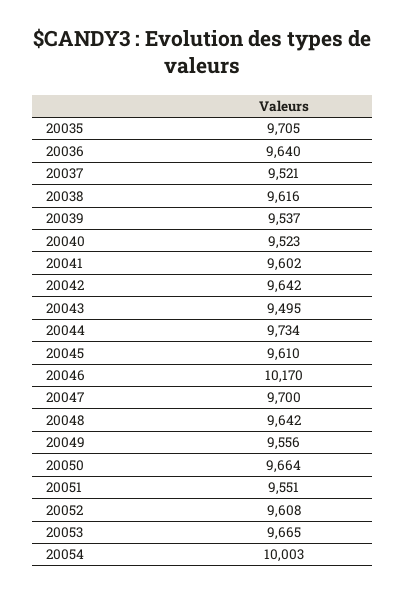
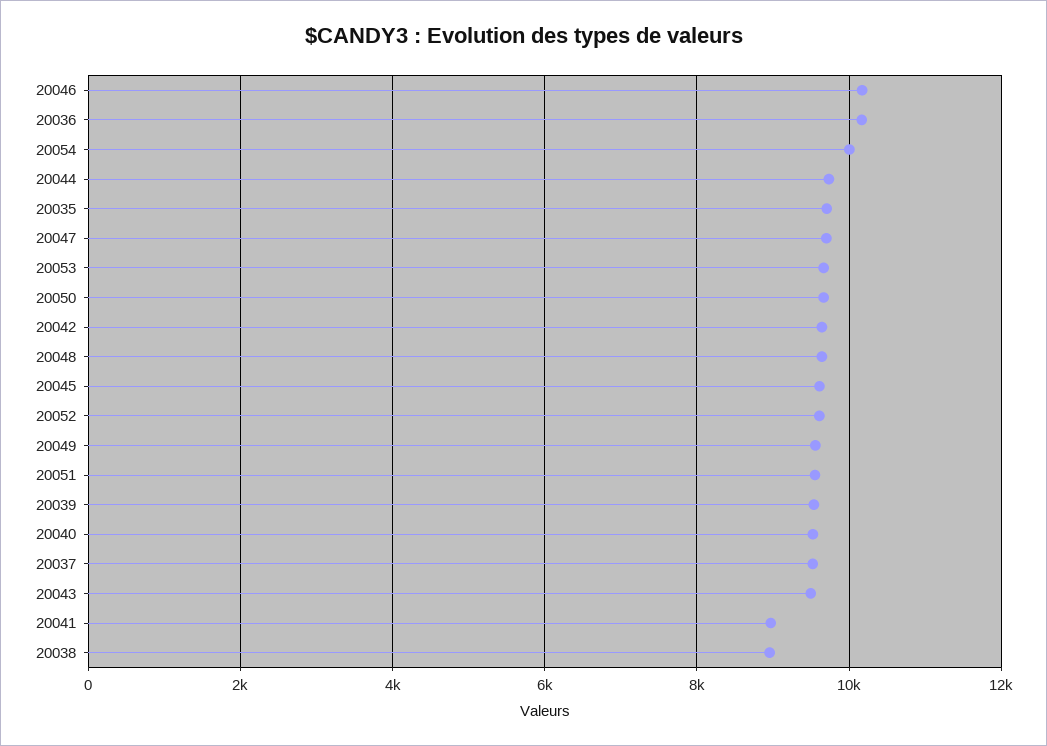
20036: 9640 -> 10200
20038: 9616 -> 9000
20041: 9602 -> 9000

